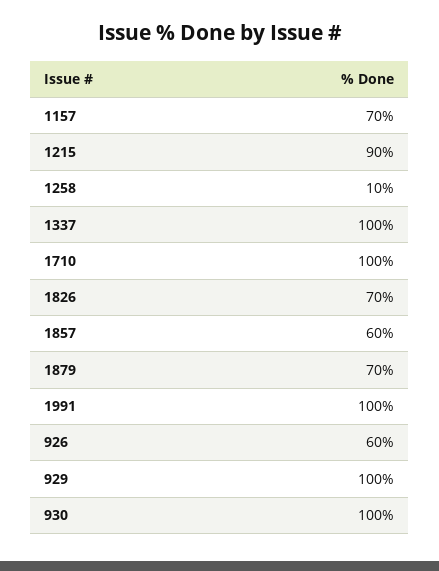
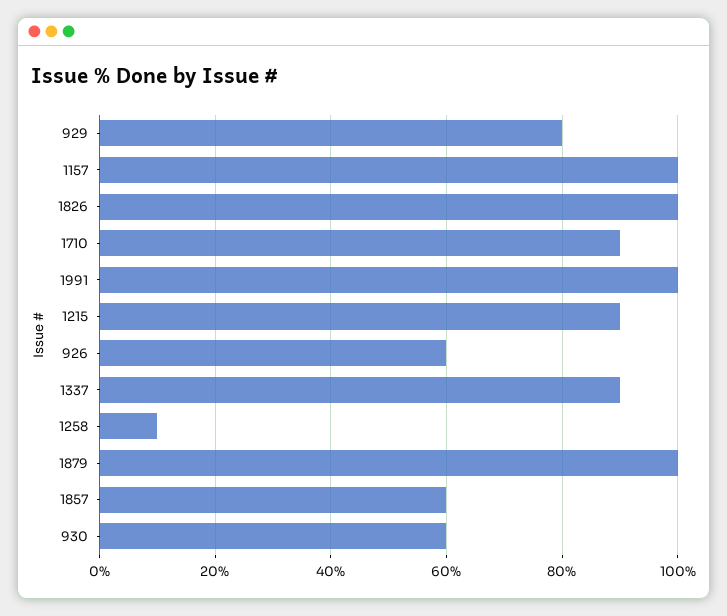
1157: 70 -> 100
1337: 100 -> 90
1710: 100 -> 90
1826: 70 -> 100
1879: 70 -> 100
929: 100 -> 80
930: 100 -> 60

